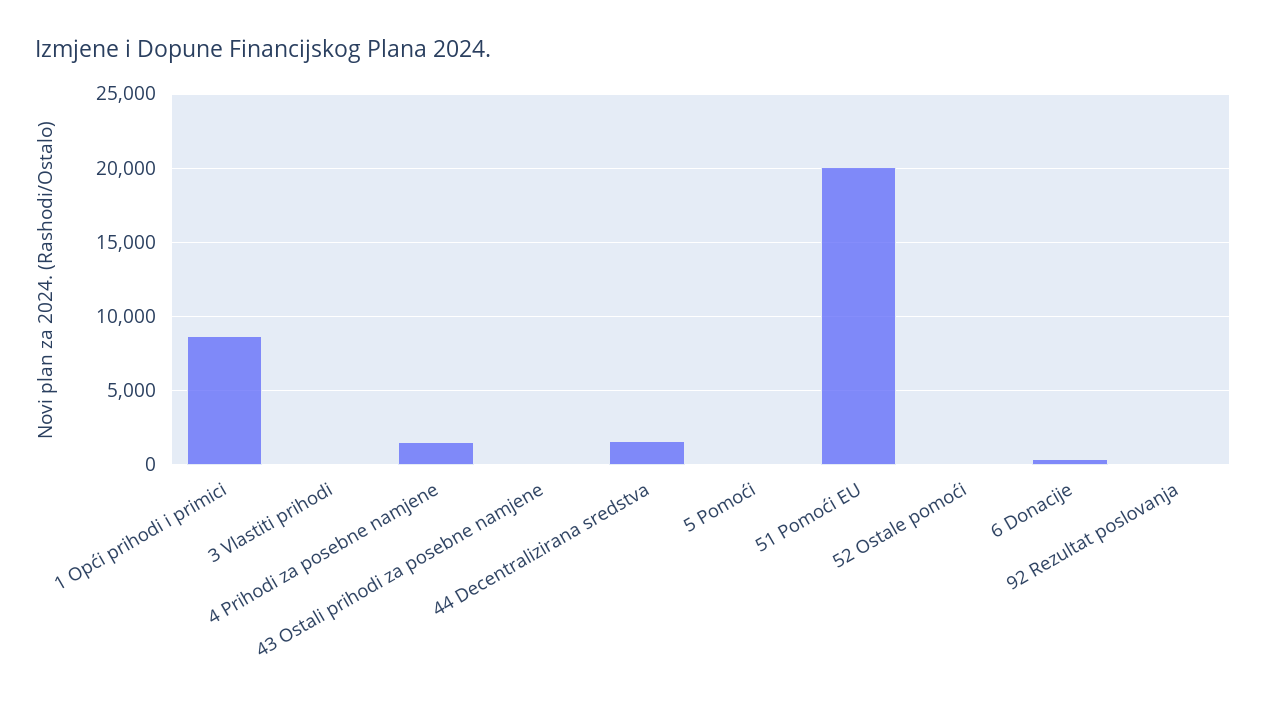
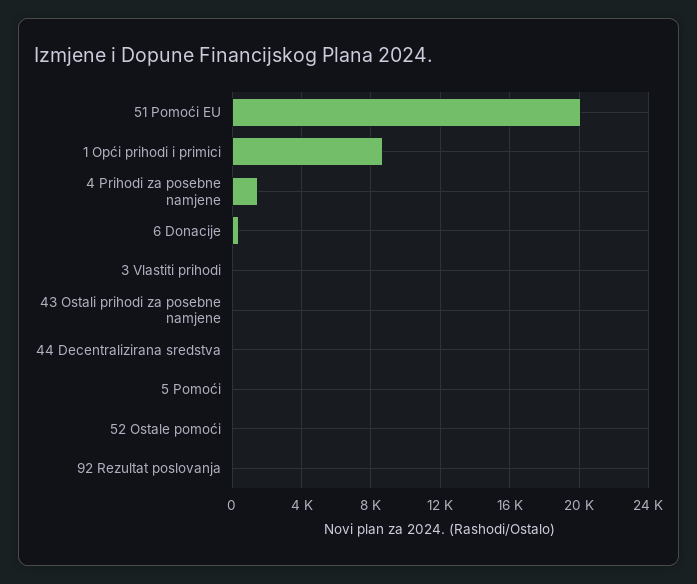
44 Decentralizirana sredstva: 1500 -> 0

